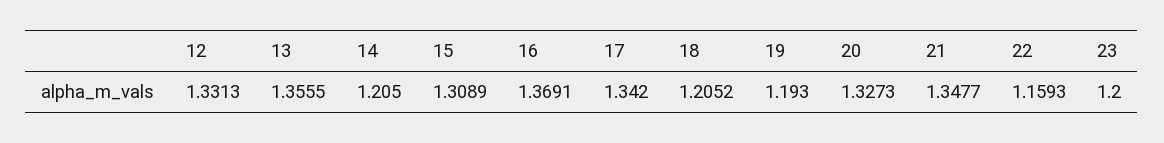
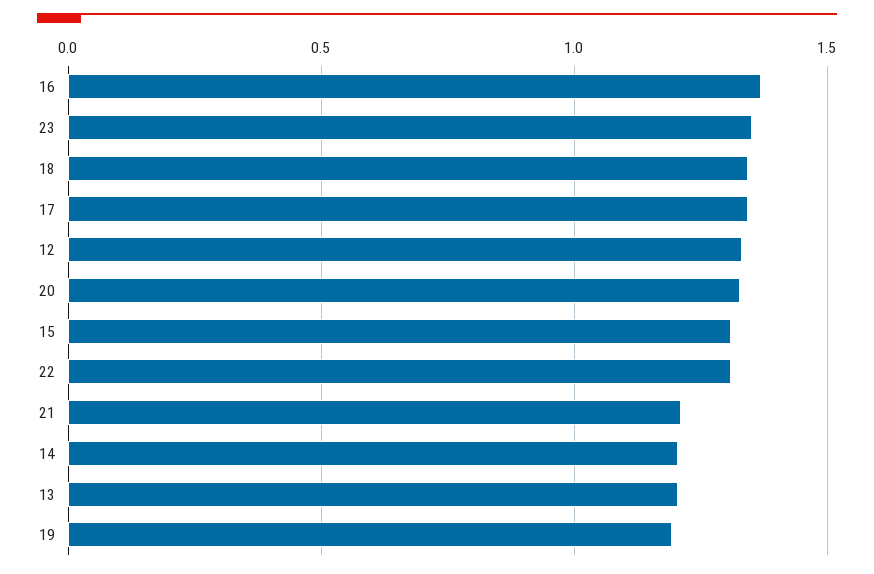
13: 1.3555 -> 1.2
18: 1.2052 -> 1.35
21: 1.3477 -> 1.2
22: 1.1593 -> 1.3
23: 1.2 -> 1.35

